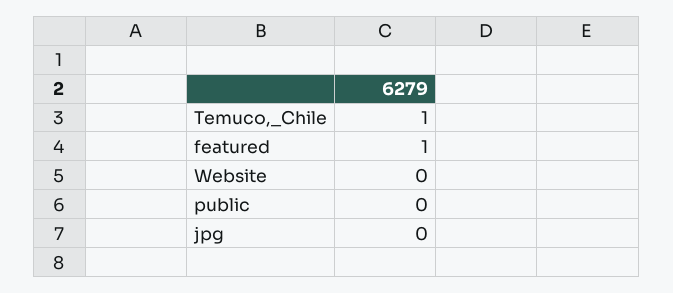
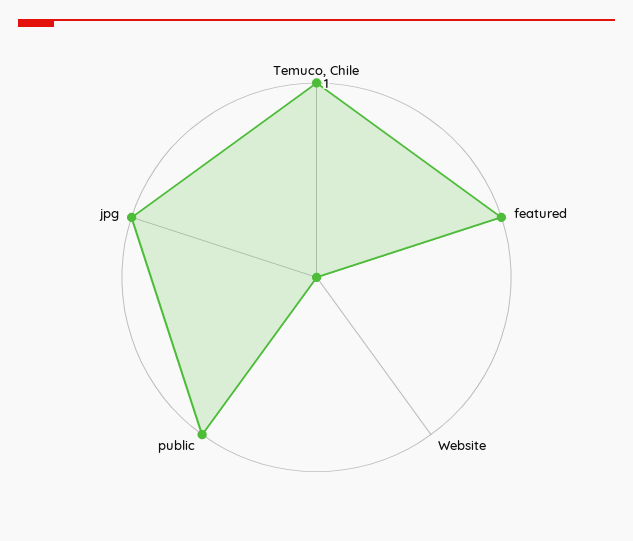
public: 0 -> 1
jpg: 0 -> 1

